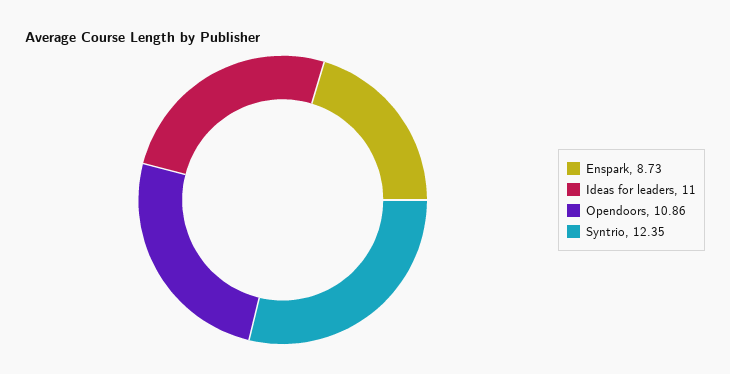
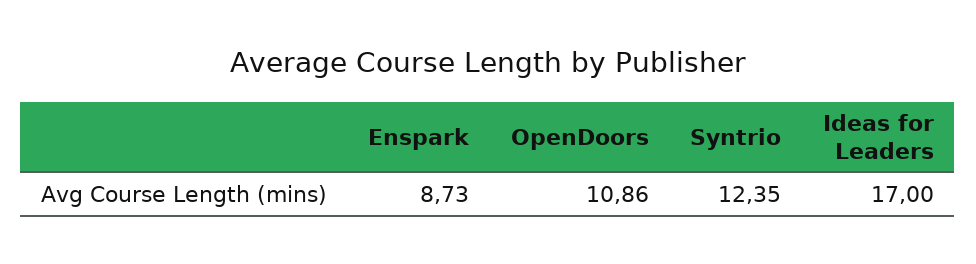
Ideas for leaders: 11 -> 17

